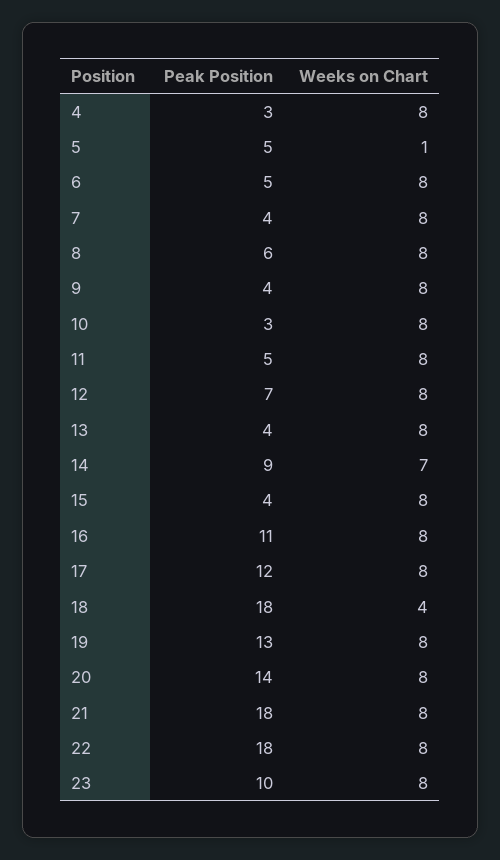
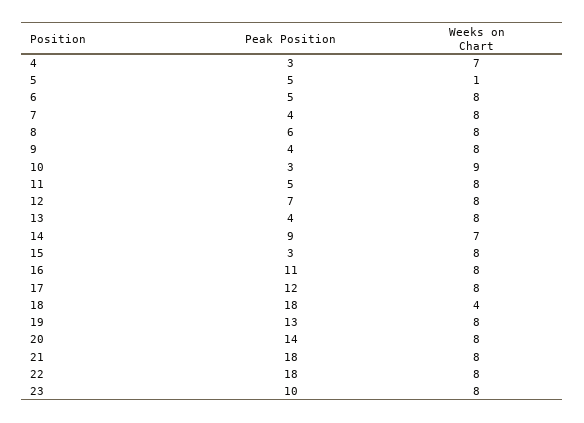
Weeks on Chart, 4: 8 -> 7
Weeks on Chart, 10: 8 -> 9
Peak Position, 15: 4 -> 3

